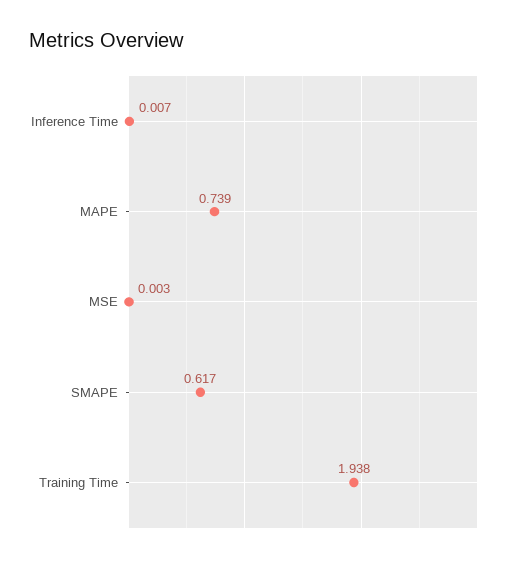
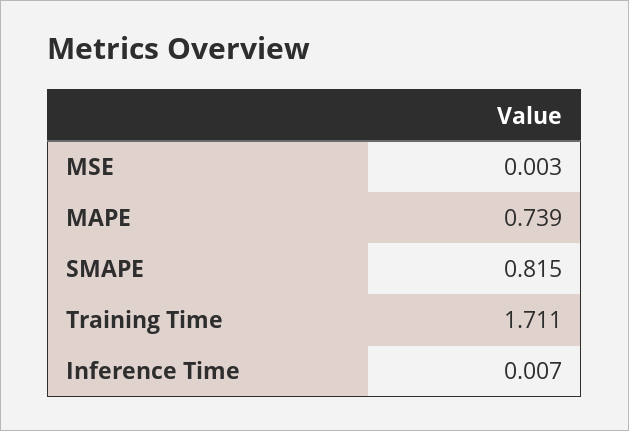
SMAPE: 0.617 -> 0.815
Training Time: 1.938 -> 1.711

